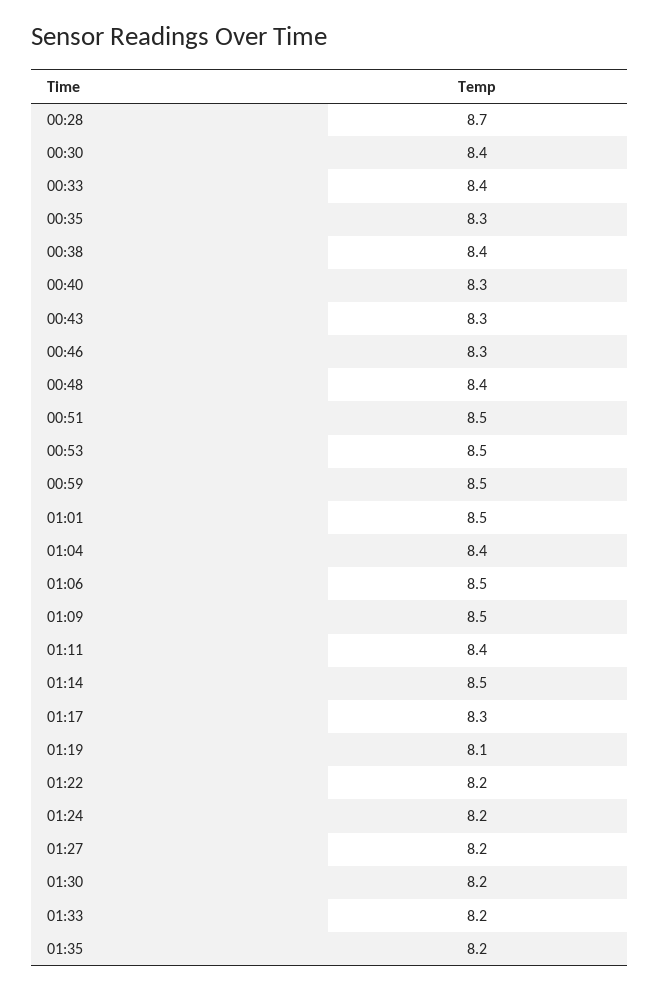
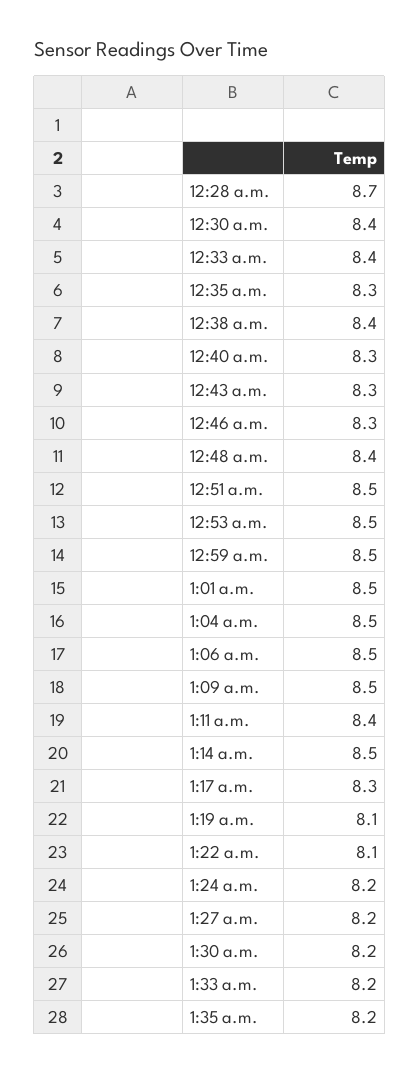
01:04: 8.4 -> 8.5
01:22: 8.2 -> 8.1

